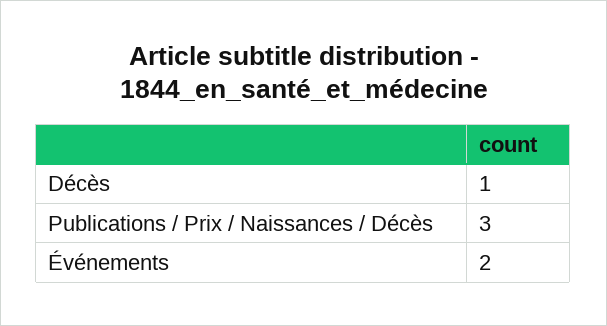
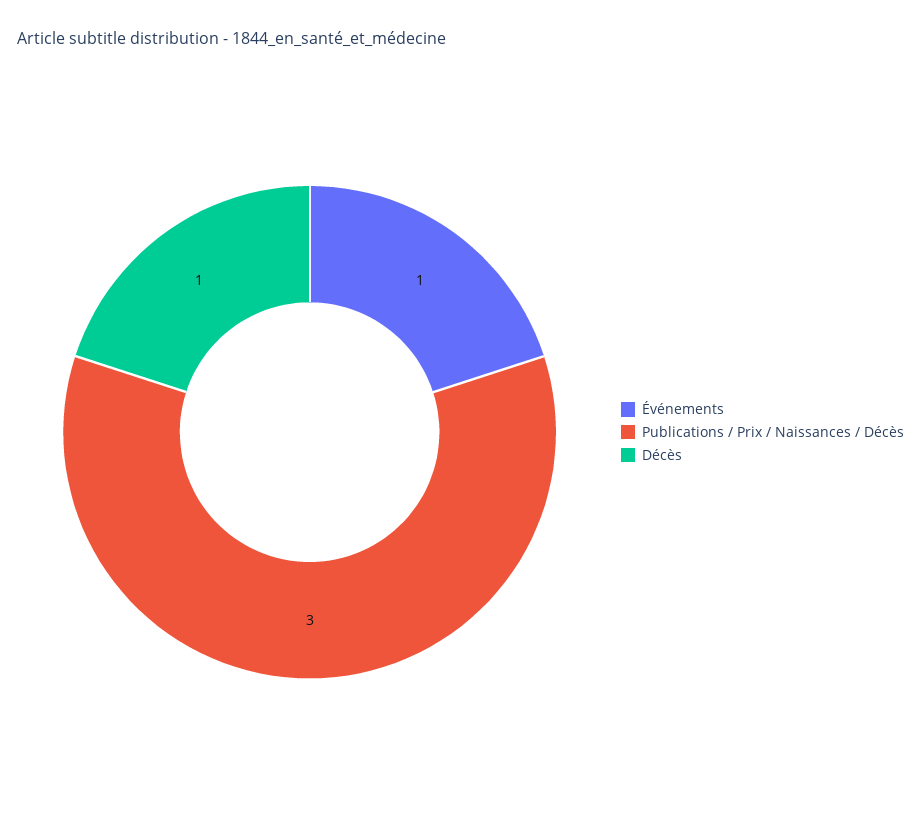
Événements: 2 -> 1

